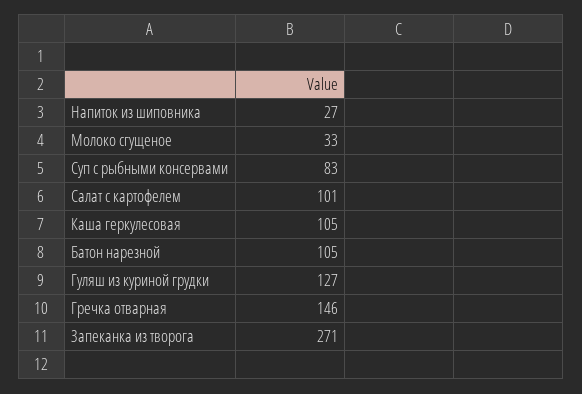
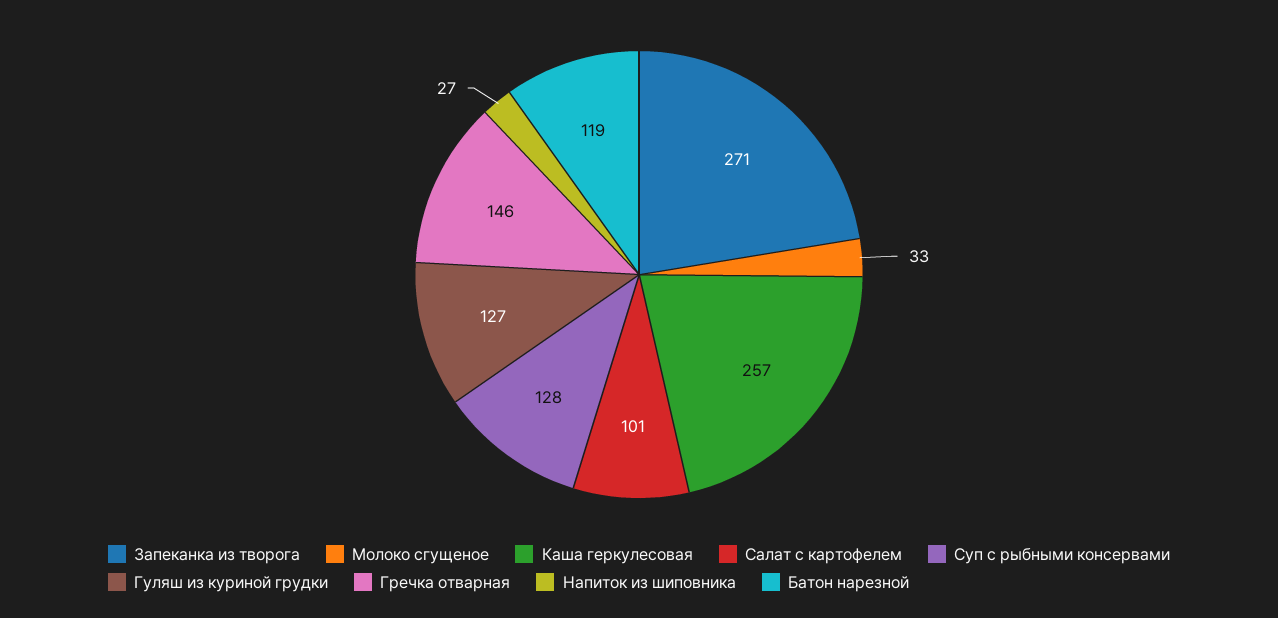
Суп с рыбными консервами: 83 -> 128
Каша геркулесовая: 105 -> 257
Батон нарезной: 105 -> 119

